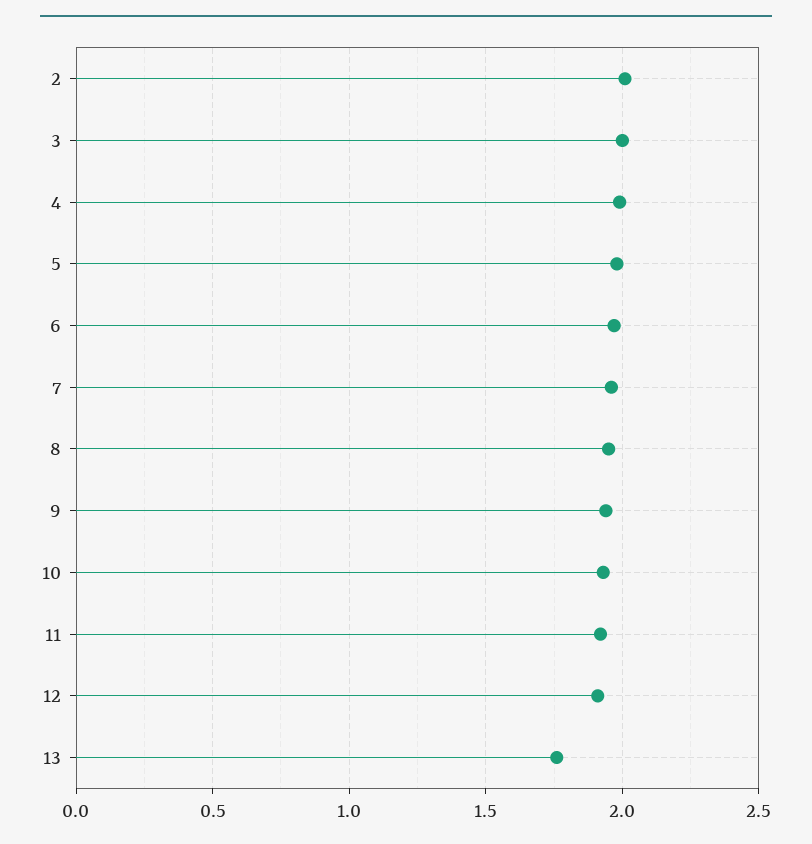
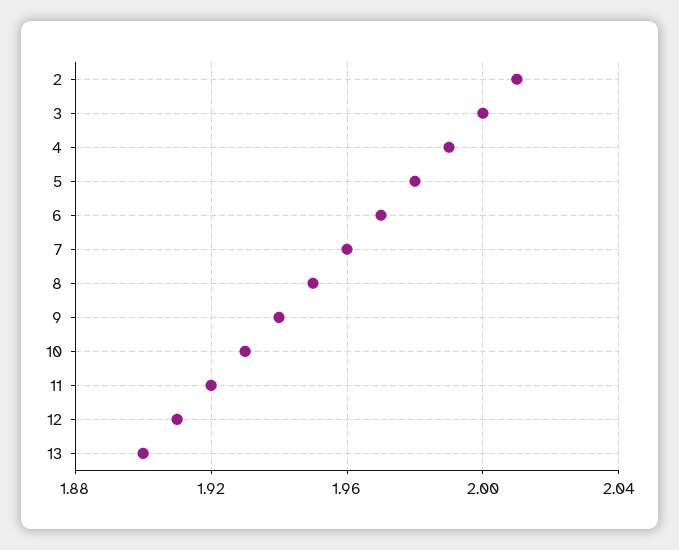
13: 1.75 -> 1.9

